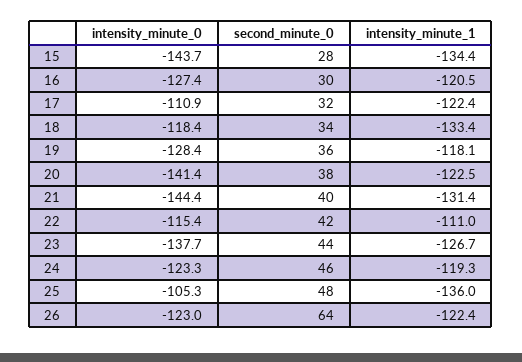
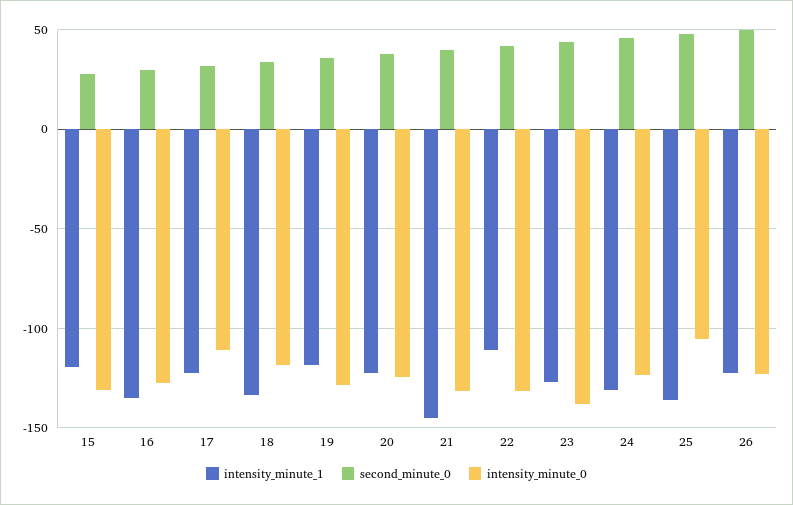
intensity_minute_0, 15: -143.7 -> -130
intensity_minute_1, 15: -134.4 -> -120
intensity_minute_1, 16: -120.5 -> -135
intensity_minute_0, 20: -141.4 -> -125
intensity_minute_0, 21: -144.4 -> -130
intensity_minute_1, 21: -131.4 -> -145
intensity_minute_0, 22: -115.4 -> -130
intensity_minute_1, 24: -119.3 -> -130
second_minute_0, 26: 64 -> 50

